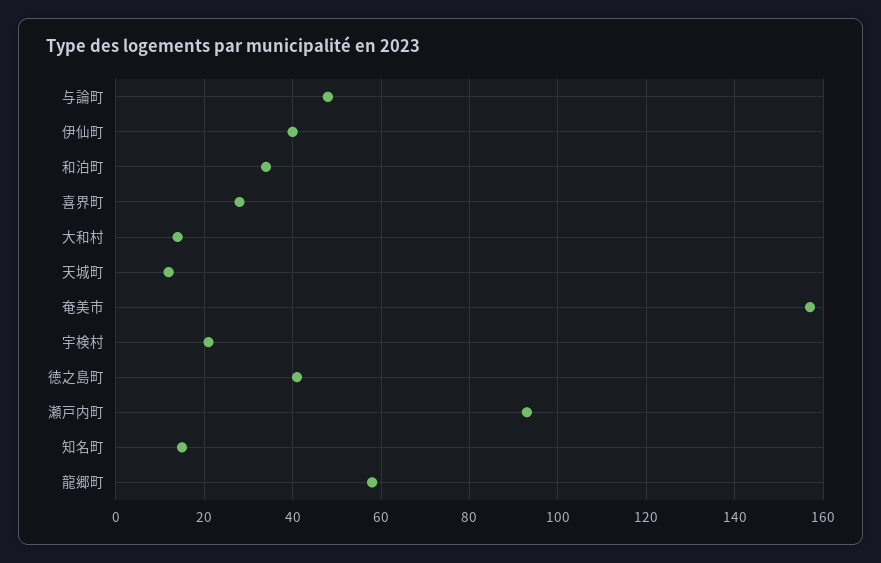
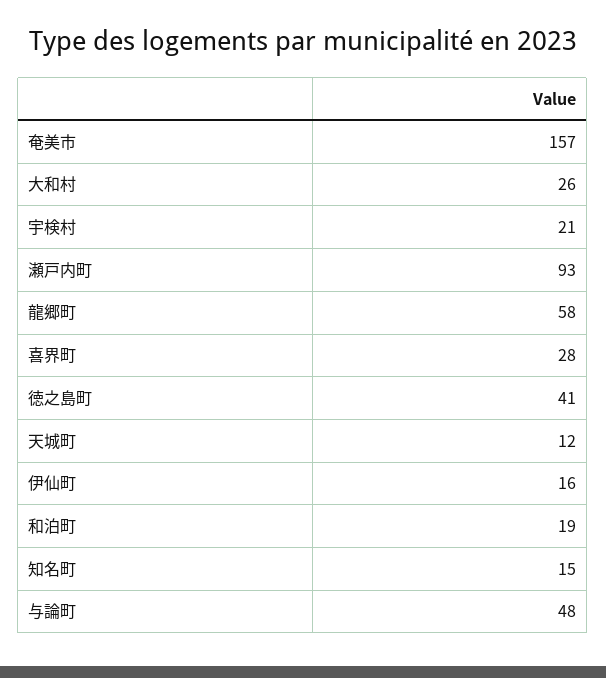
伊仙町: 40 -> 16
和泊町: 35 -> 19
大和村: 15 -> 26

